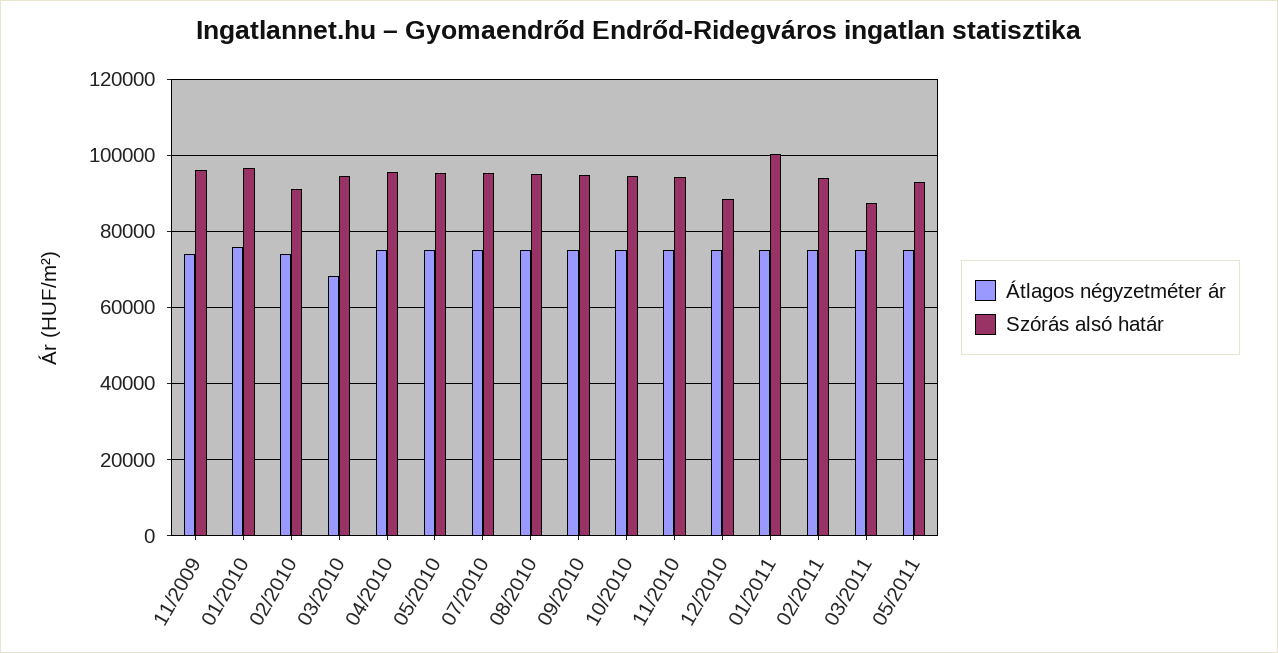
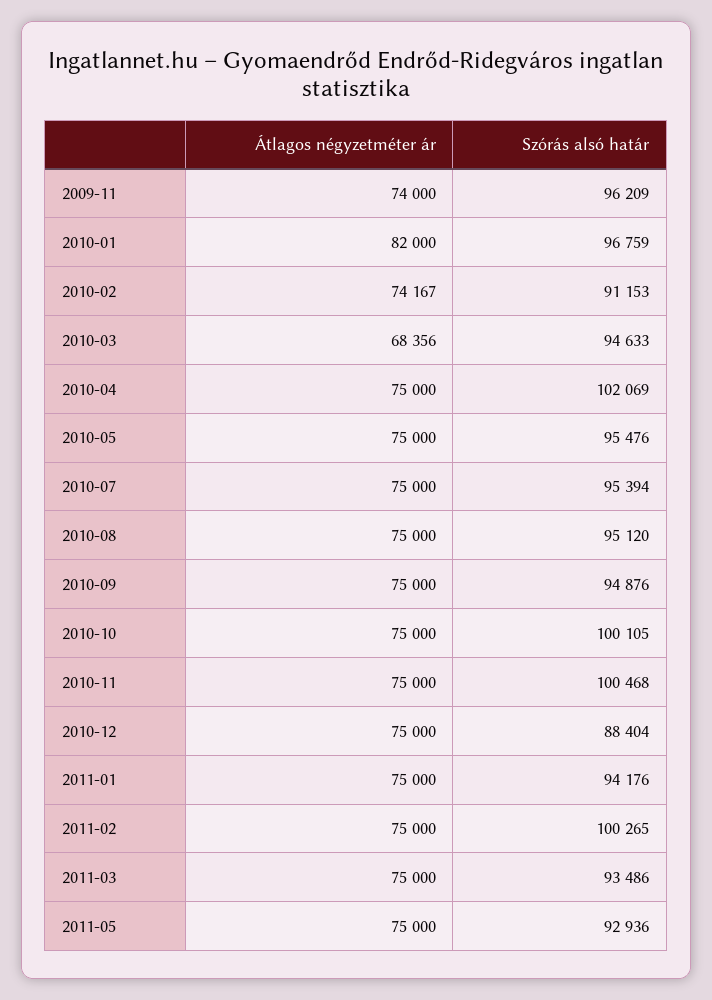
Átlagos négyzetméter ár, 01/2010: 76000 -> 82000
Szórás alsó határ, 04/2010: 96000 -> 102069
Szórás alsó határ, 10/2010: 94000 -> 100105
Szórás alsó határ, 11/2010: 94000 -> 100468
Szórás alsó határ, 01/2011: 100000 -> 94176
Szórás alsó határ, 02/2011: 94000 -> 100265
Szórás alsó határ, 03/2011: 88000 -> 93486

